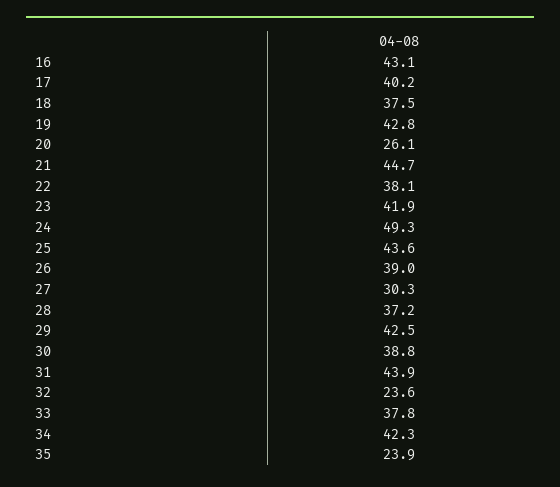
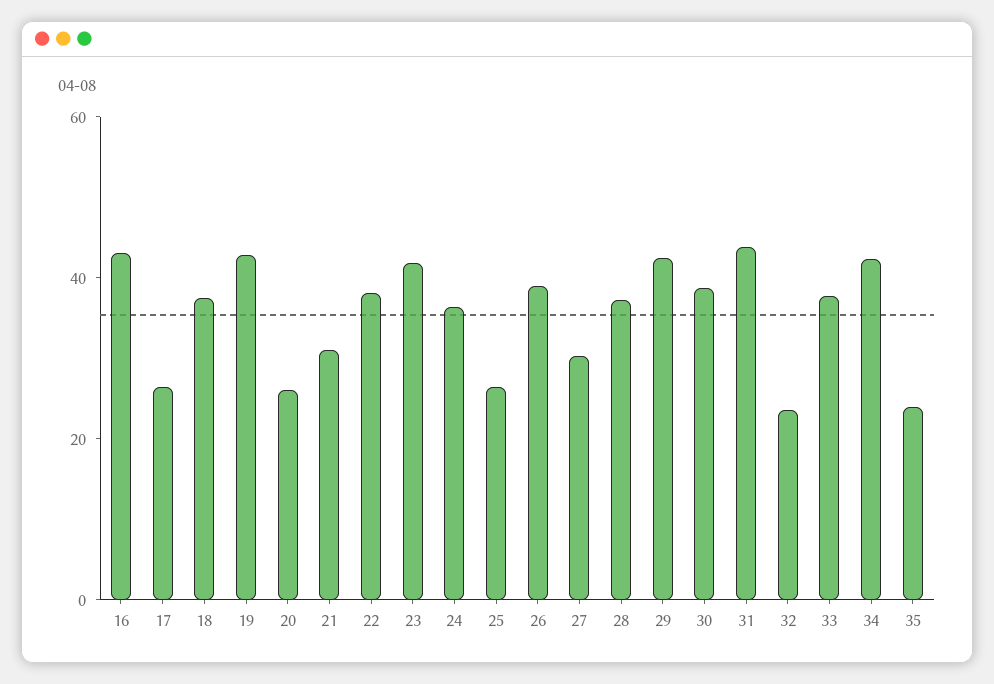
17: 40.2 -> 25
21: 44.7 -> 30
24: 49.3 -> 35
25: 43.6 -> 25

